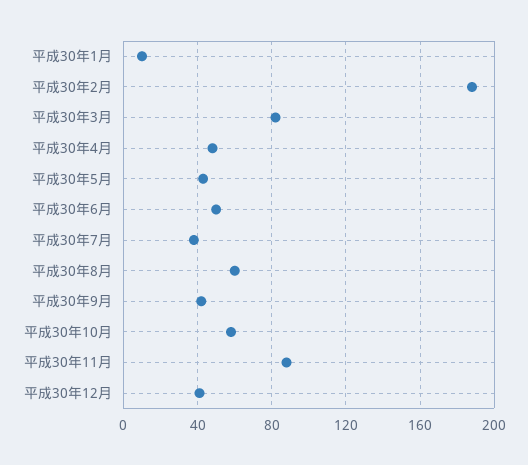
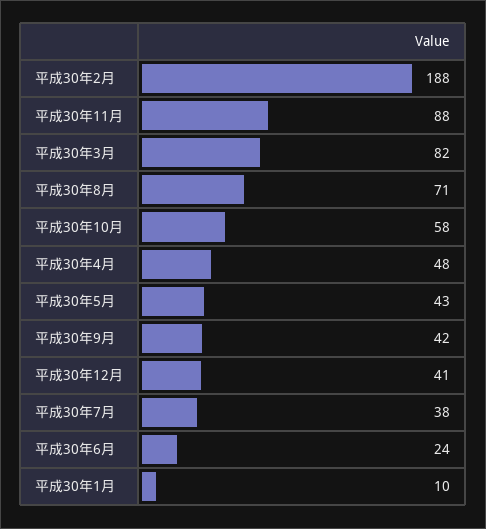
平成30年6月: 50 -> 24
平成30年8月: 60 -> 71

